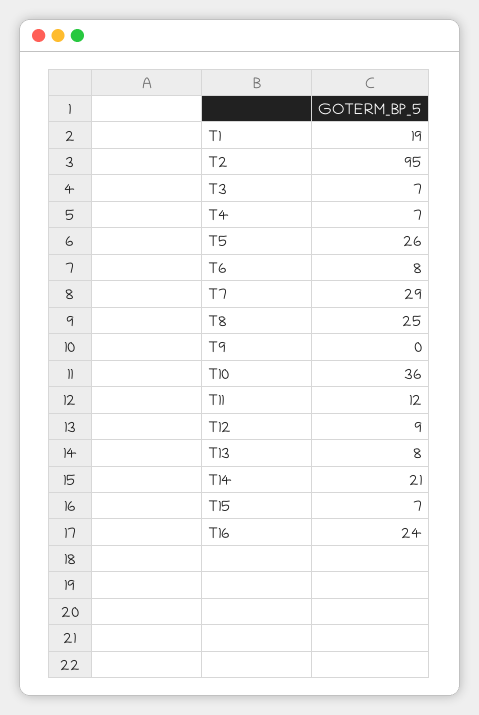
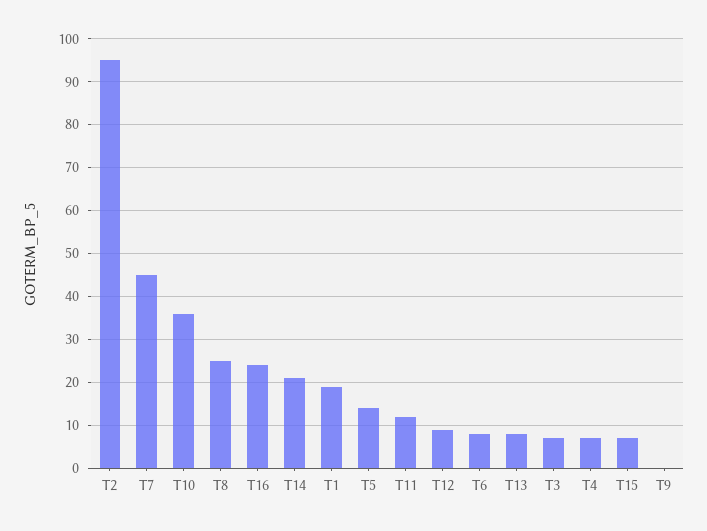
T5: 26 -> 15
T7: 29 -> 45

